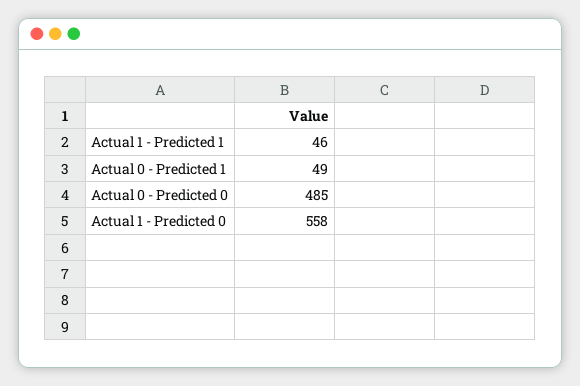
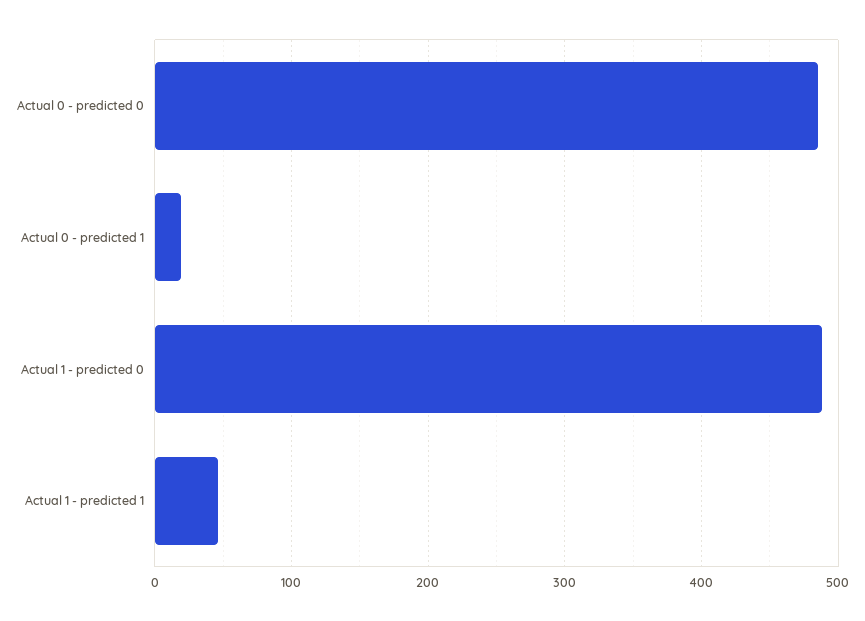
Actual 0 - Predicted 1: 49 -> 20
Actual 1 - Predicted 0: 558 -> 490

